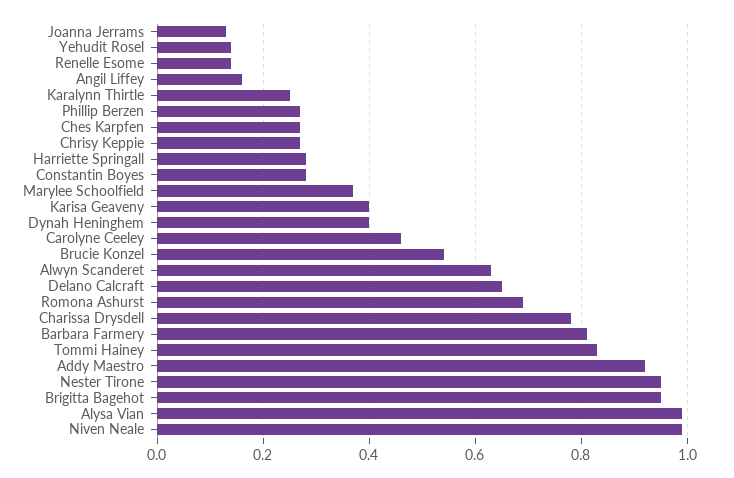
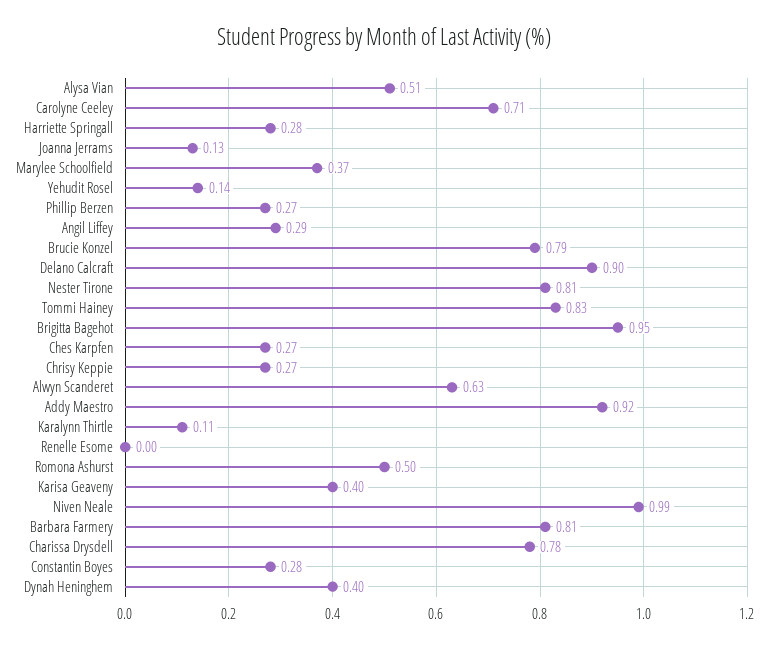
Renelle Esome: 0.15 -> 0
Angil Liffey: 0.15 -> 0.29
Karalynn Thirtle: 0.25 -> 0.11
Carolyne Ceeley: 0.45 -> 0.71
Brucie Konzel: 0.55 -> 0.79
Delano Calcraft: 0.65 -> 0.9
Romona Ashurst: 0.7 -> 0.5
Nester Tirone: 0.95 -> 0.81
Alysa Vian: 1 -> 0.51

